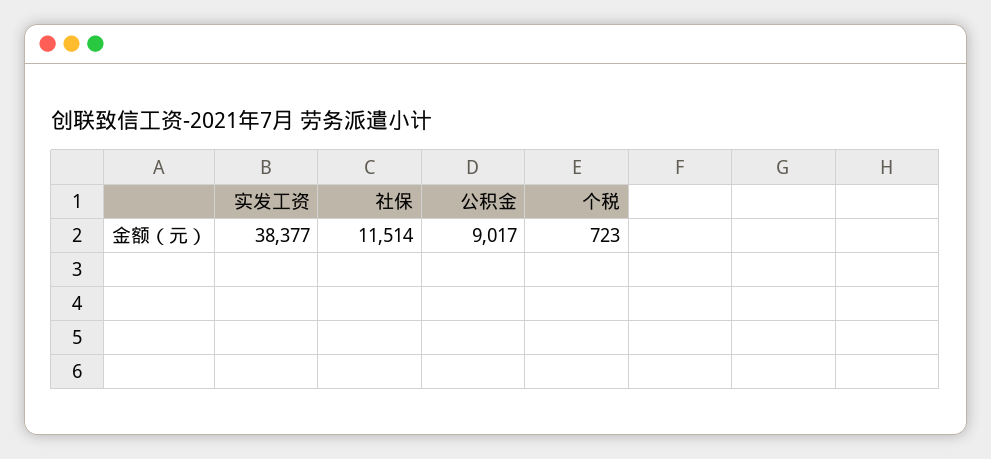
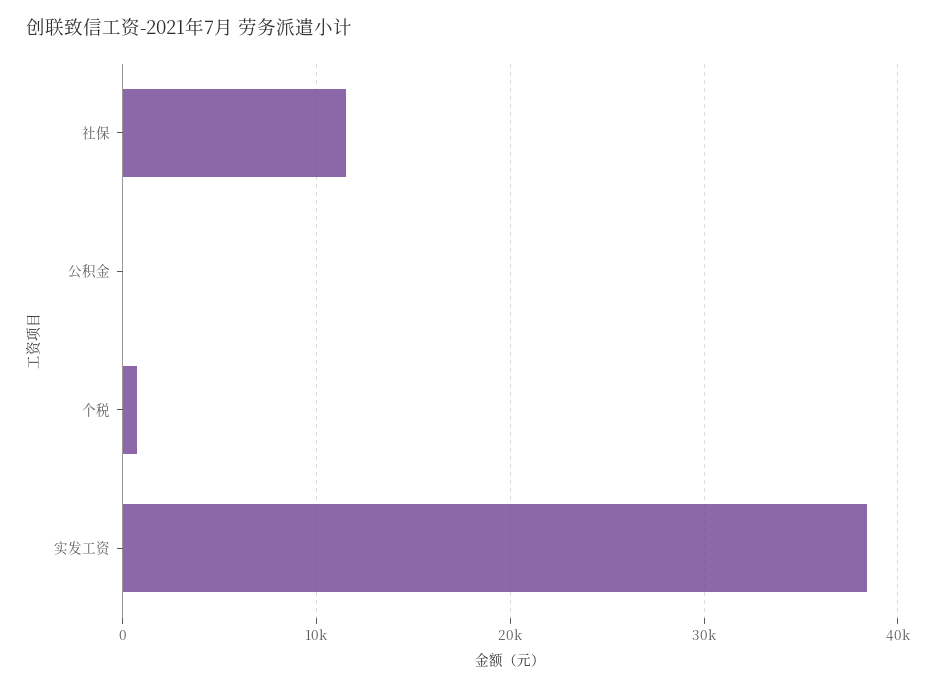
公积金: 9017 -> 0

